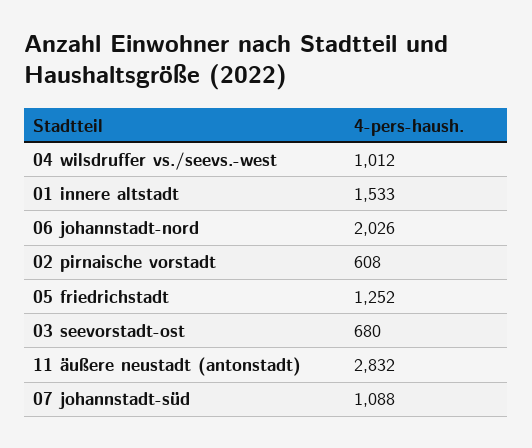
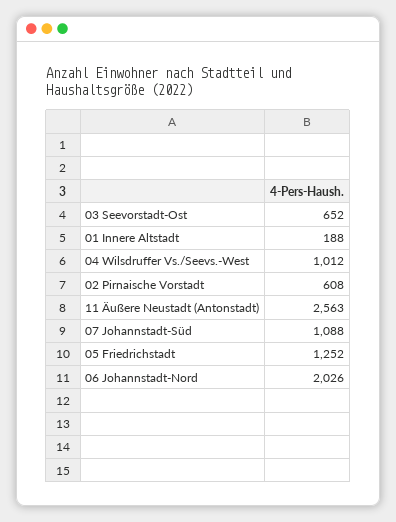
01 innere altstadt: 1533 -> 188
03 seevorstadt-ost: 680 -> 652
11 äußere neustadt (antonstadt): 2832 -> 2563

